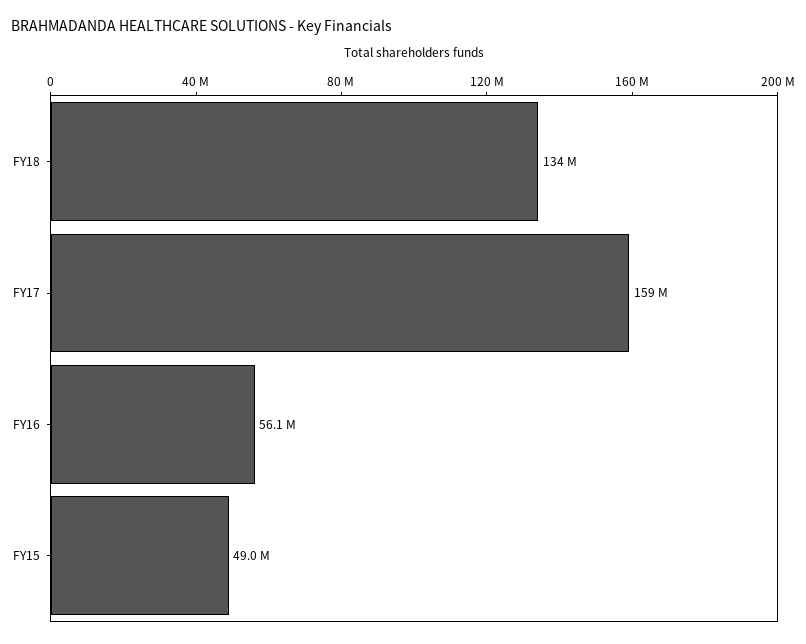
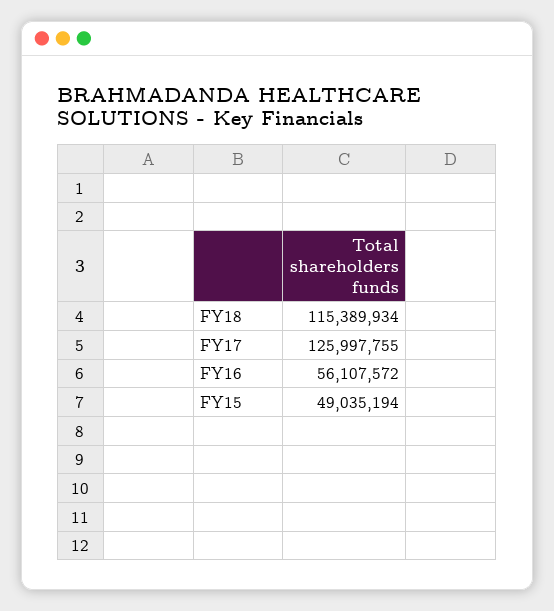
FY18: 134000000 -> 115389934
FY17: 159000000 -> 125997755

